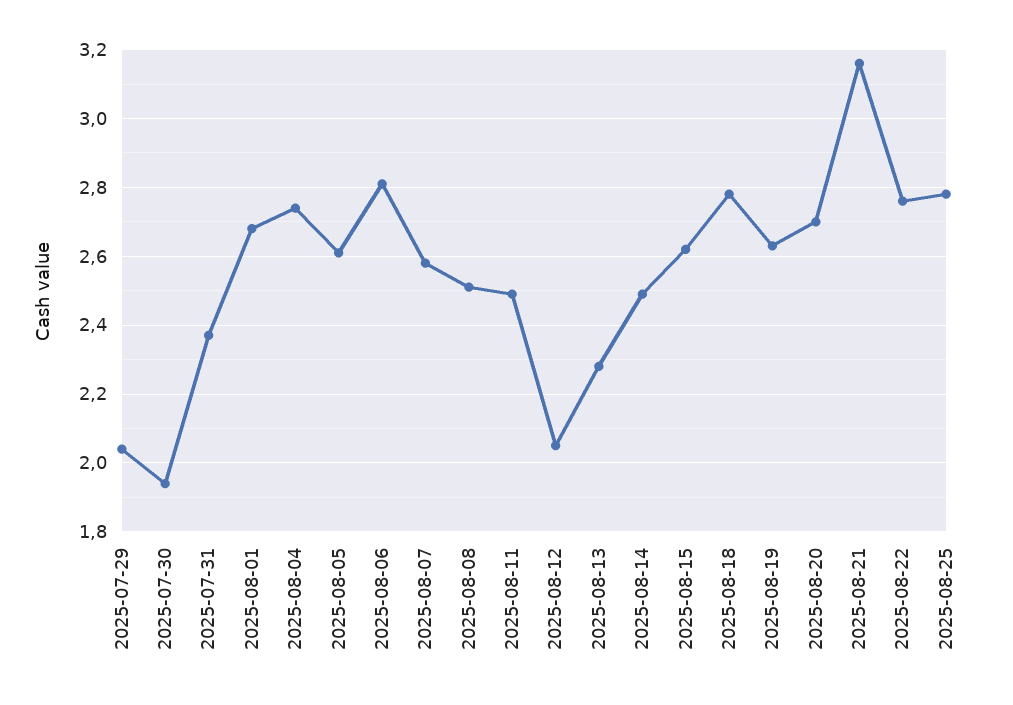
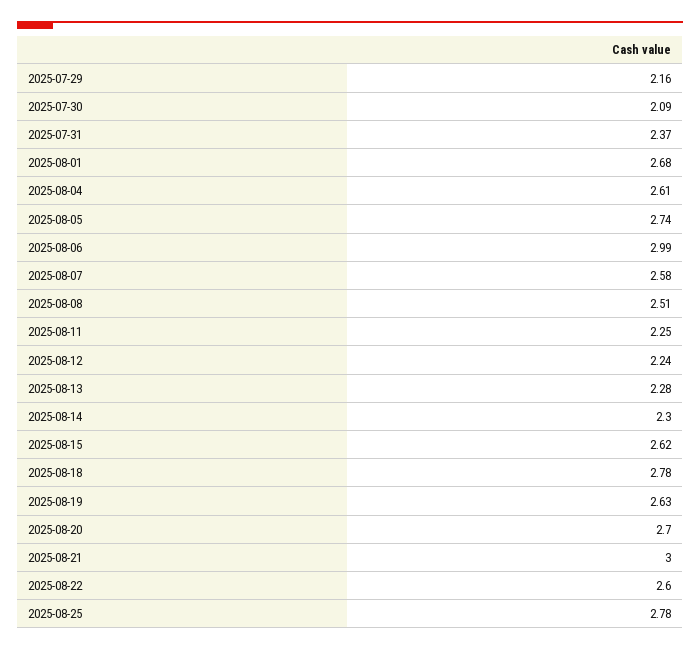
2025-07-29: 2.05 -> 2.16
2025-07-30: 1.95 -> 2.09
2025-08-04: 2.75 -> 2.61
2025-08-05: 2.6 -> 2.74
2025-08-06: 2.8 -> 2.99
2025-08-11: 2.5 -> 2.25
2025-08-12: 2.05 -> 2.24
2025-08-14: 2.5 -> 2.3
2025-08-21: 3.15 -> 3
2025-08-22: 2.75 -> 2.6

